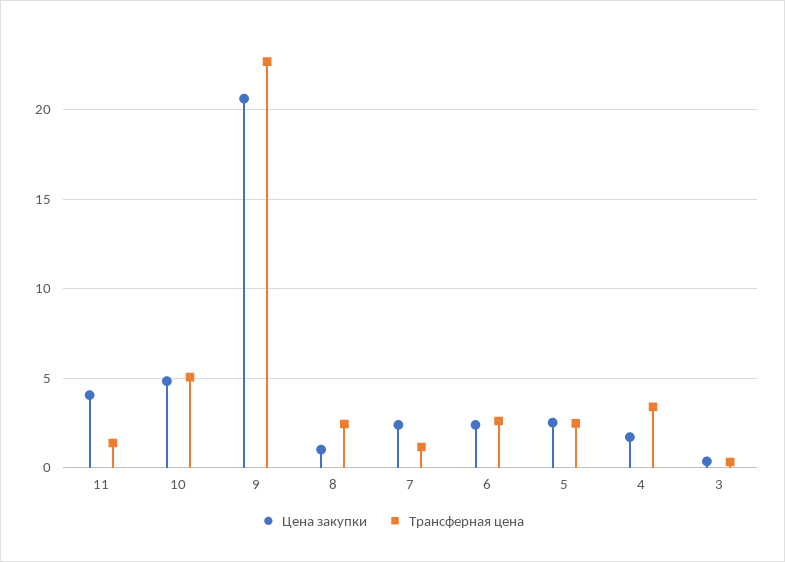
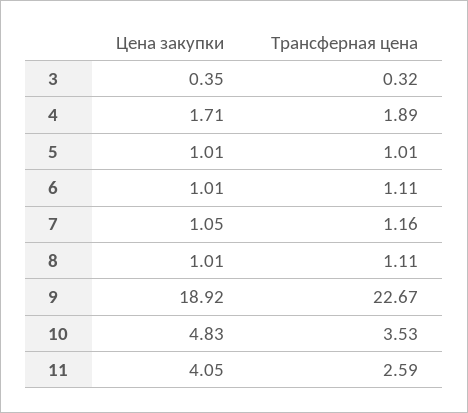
Трансферная цена, 11: 1.5 -> 2.59
Трансферная цена, 10: 5 -> 3.53
Цена закупки, 9: 20.5 -> 18.92
Трансферная цена, 8: 2.5 -> 1.11
Цена закупки, 7: 2.5 -> 1.05
Цена закупки, 6: 2.5 -> 1.01
Трансферная цена, 6: 2.5 -> 1.11
Цена закупки, 5: 2.5 -> 1.01
Трансферная цена, 5: 2.5 -> 1.01
Трансферная цена, 4: 3.5 -> 1.89

